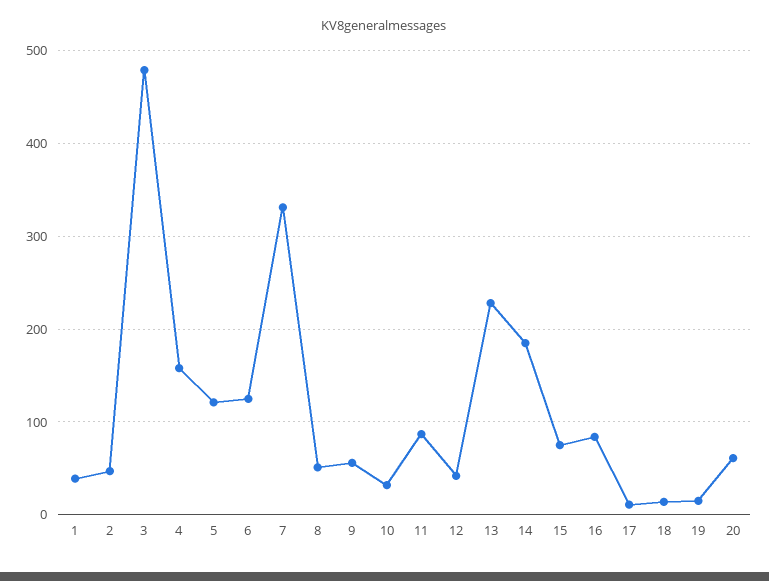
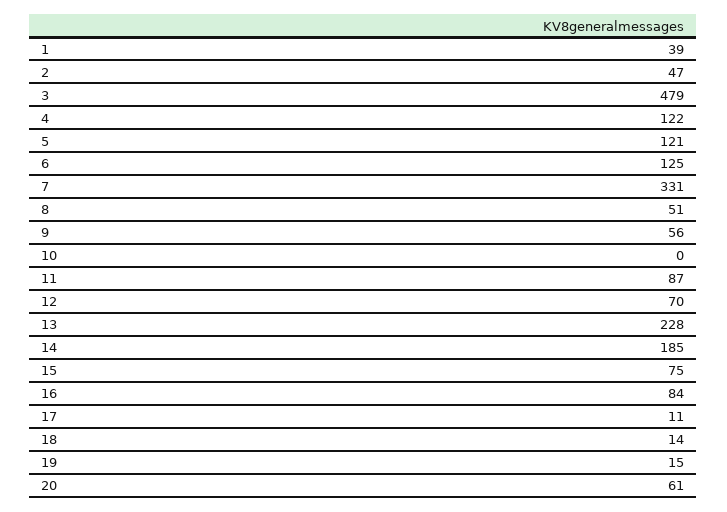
4: 160 -> 122
10: 30 -> 0
12: 40 -> 70

